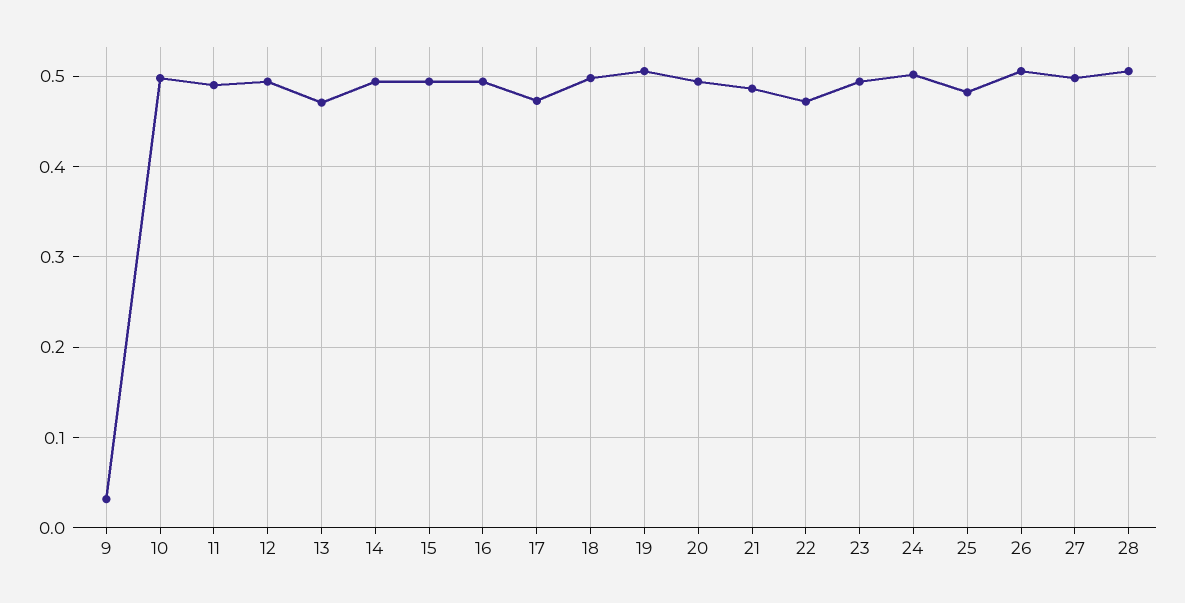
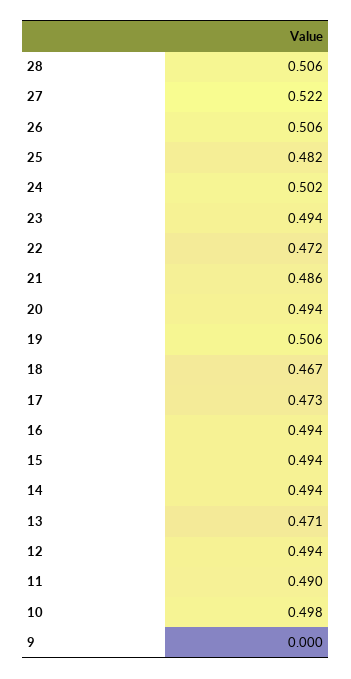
9: 0.03 -> 0
18: 0.5 -> 0.467
27: 0.5 -> 0.522

